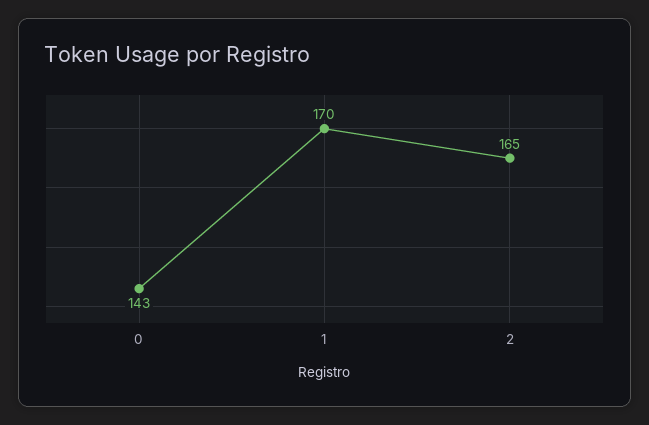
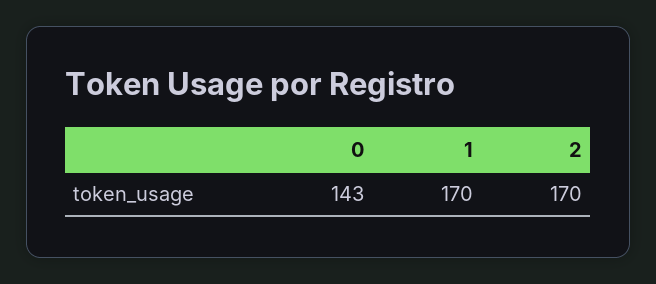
2: 165 -> 170

